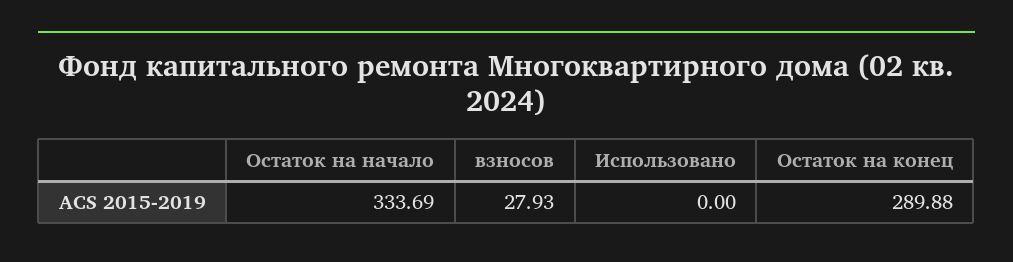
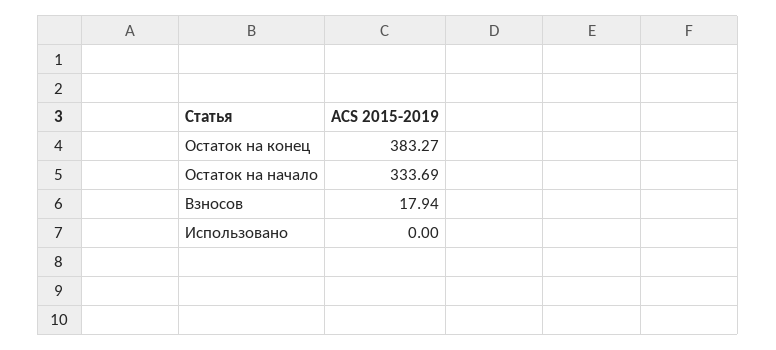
взносов: 27.93 -> 17.94
Остаток на конец: 289.88 -> 383.27

